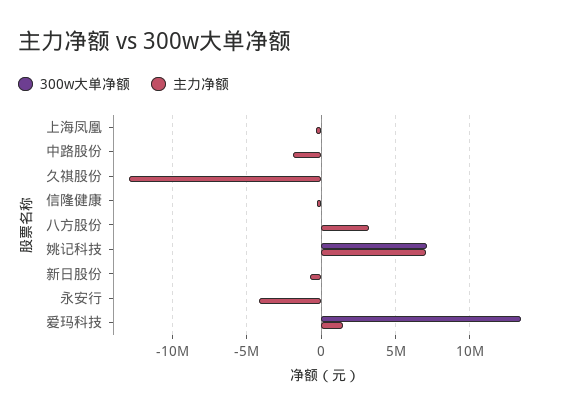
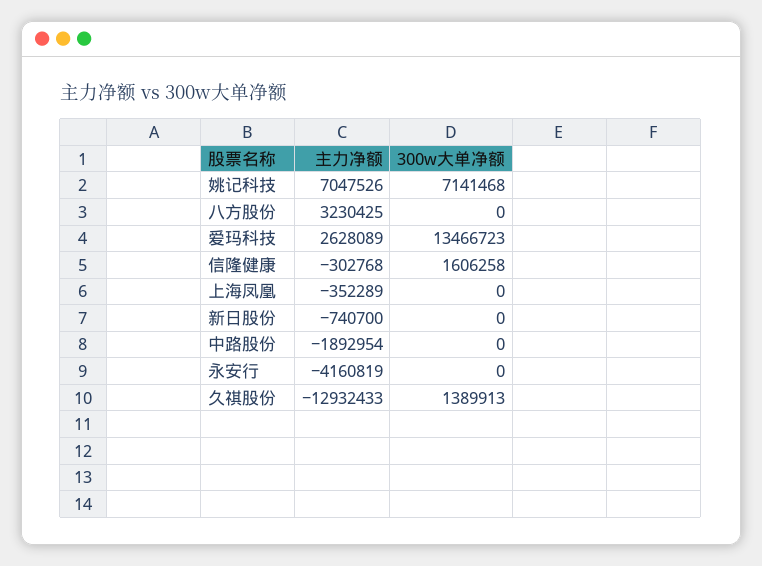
300w大单净额, 久祺股份: 0 -> 1389913
300w大单净额, 信隆健康: 0 -> 1606258
主力净额, 爱玛科技: 1500000 -> 2628089

